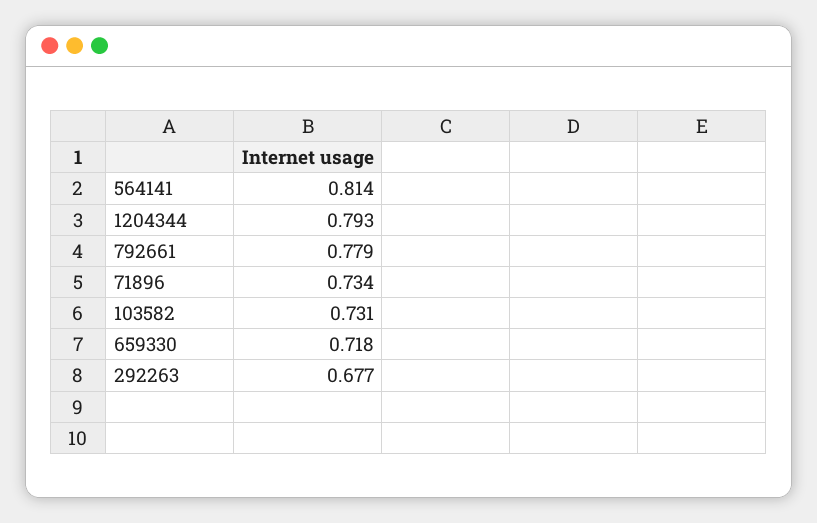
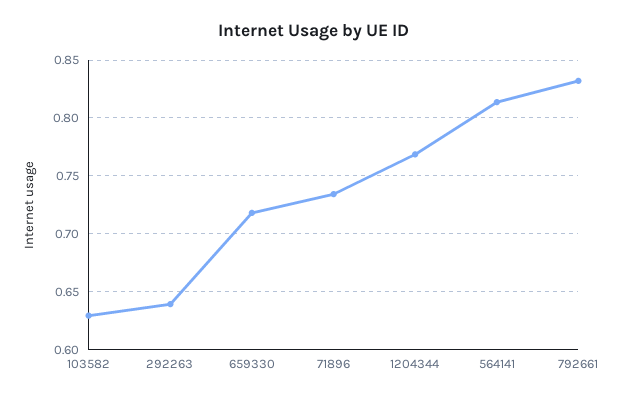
1204344: 0.793 -> 0.77
792661: 0.779 -> 0.83
103582: 0.731 -> 0.63
292263: 0.677 -> 0.64

